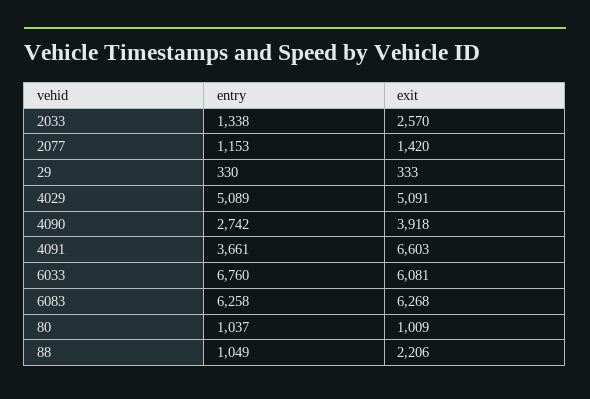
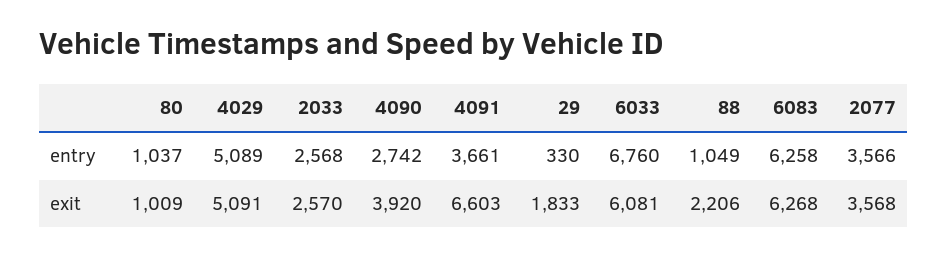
entry, 2033: 1338 -> 2568
entry, 2077: 1153 -> 3566
exit, 2077: 1420 -> 3568
exit, 29: 333 -> 1833
exit, 4090: 3918 -> 3920

